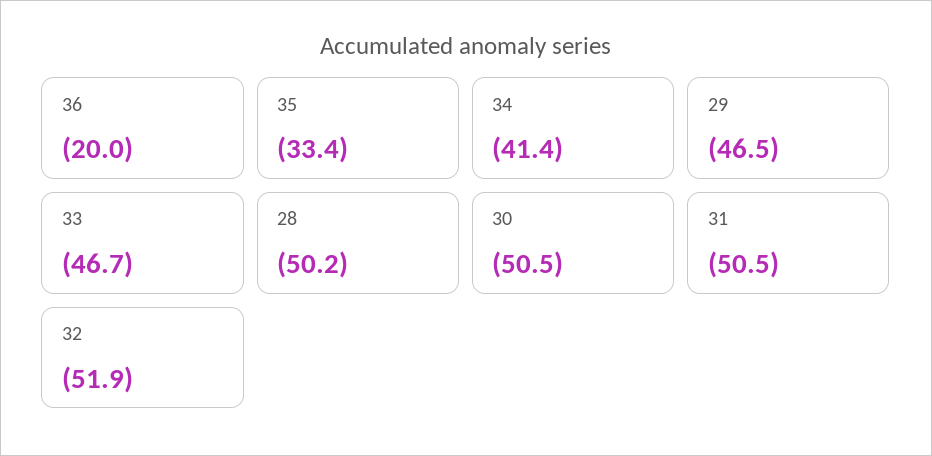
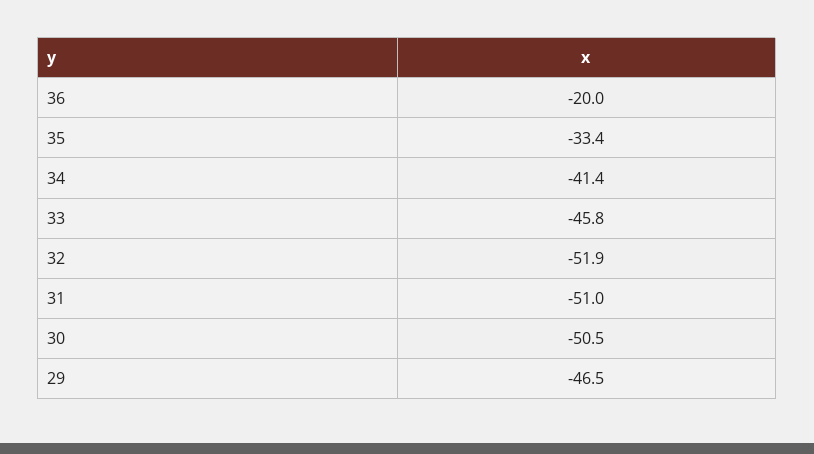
33: -46.7 -> -45.8
28: -50.2 -> none
31: -50.5 -> -51

